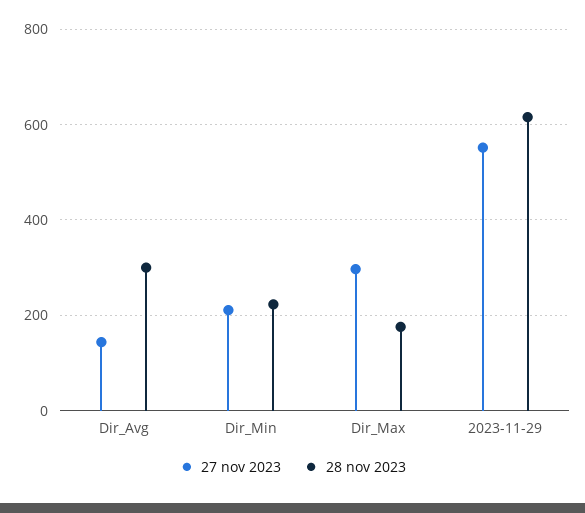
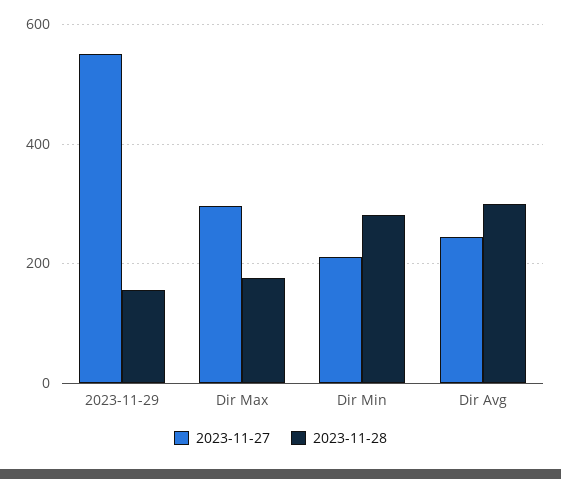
27 nov 2023, Dir_Avg: 140 -> 240
28 nov 2023, Dir_Min: 220 -> 280
28 nov 2023, 2023-11-29: 620 -> 160

